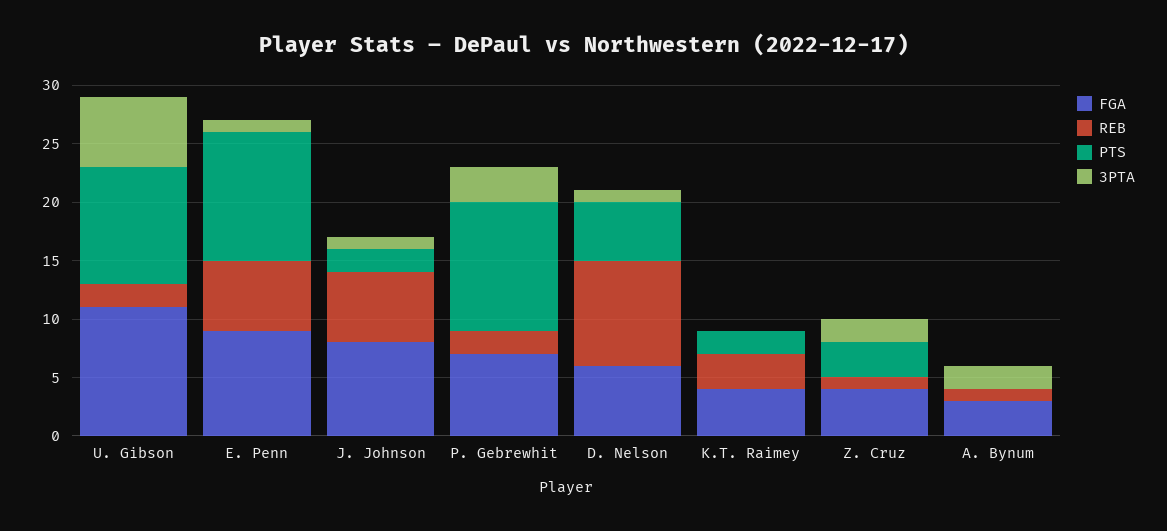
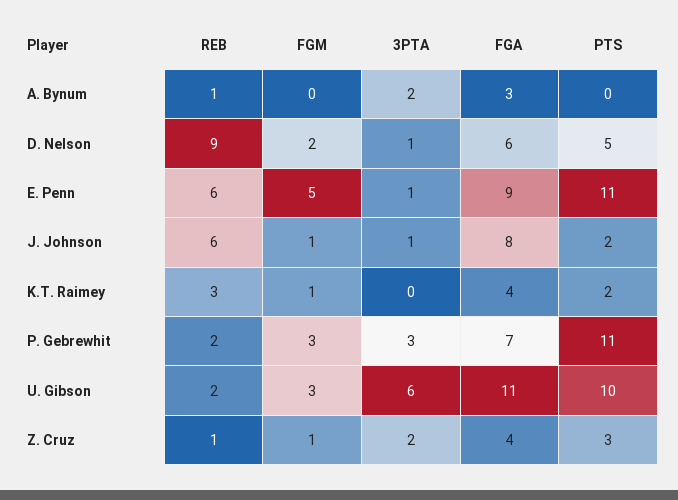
FGM, A. Bynum: none -> 0
FGM, D. Nelson: none -> 2
FGM, E. Penn: none -> 5
FGM, J. Johnson: none -> 1
FGM, K.T. Raimey: none -> 1
FGM, P. Gebrewhit: none -> 3
FGM, U. Gibson: none -> 3
FGM, Z. Cruz: none -> 1

